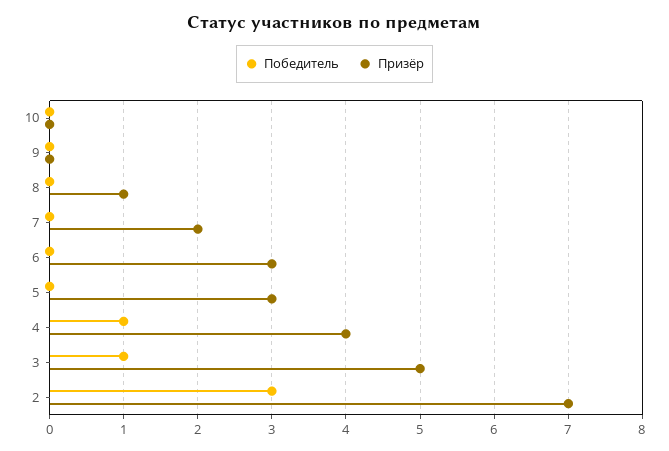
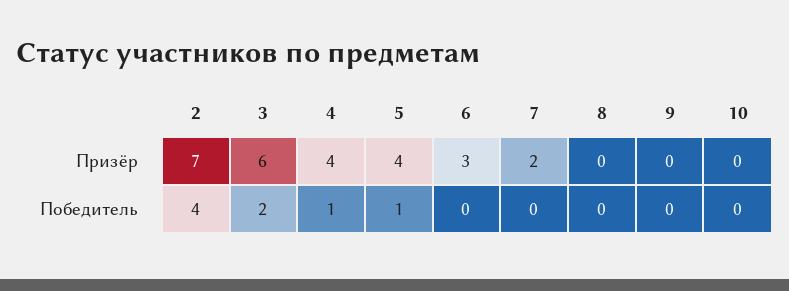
Призёр, 8: 1 -> 0
Победитель, 5: 0 -> 1
Призёр, 5: 3 -> 4
Победитель, 3: 1 -> 2
Призёр, 3: 5 -> 6
Победитель, 2: 3 -> 4

